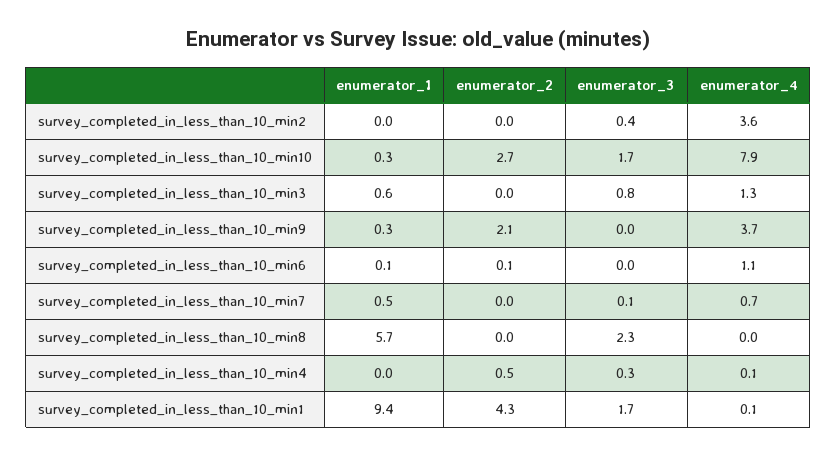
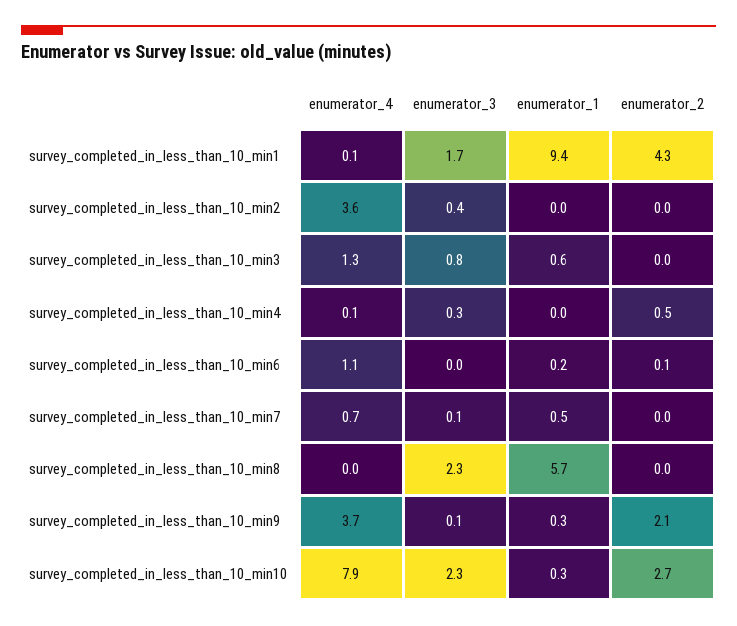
enumerator_3, survey_completed_in_less_than_10_min10: 1.7 -> 2.3
enumerator_3, survey_completed_in_less_than_10_min9: 0 -> 0.1
enumerator_1, survey_completed_in_less_than_10_min6: 0.1 -> 0.2

